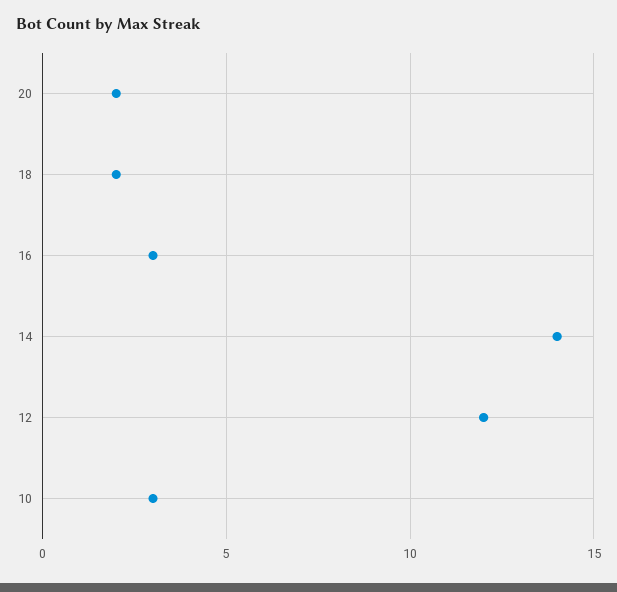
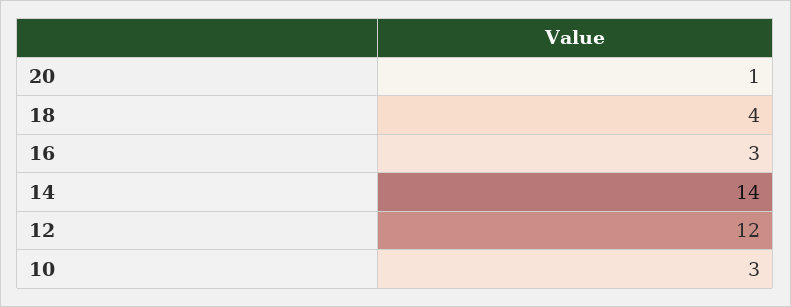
20: 2 -> 1
18: 2 -> 4

